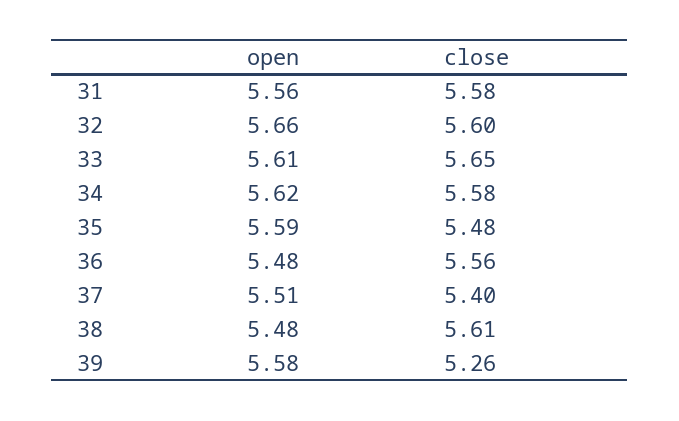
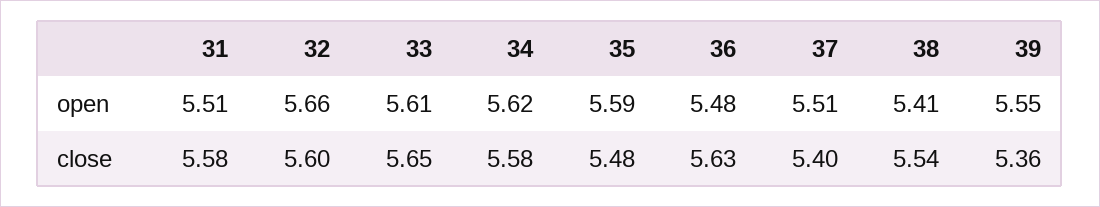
open, 31: 5.56 -> 5.51
close, 36: 5.56 -> 5.63
open, 38: 5.48 -> 5.41
close, 38: 5.61 -> 5.54
open, 39: 5.58 -> 5.55
close, 39: 5.26 -> 5.36

